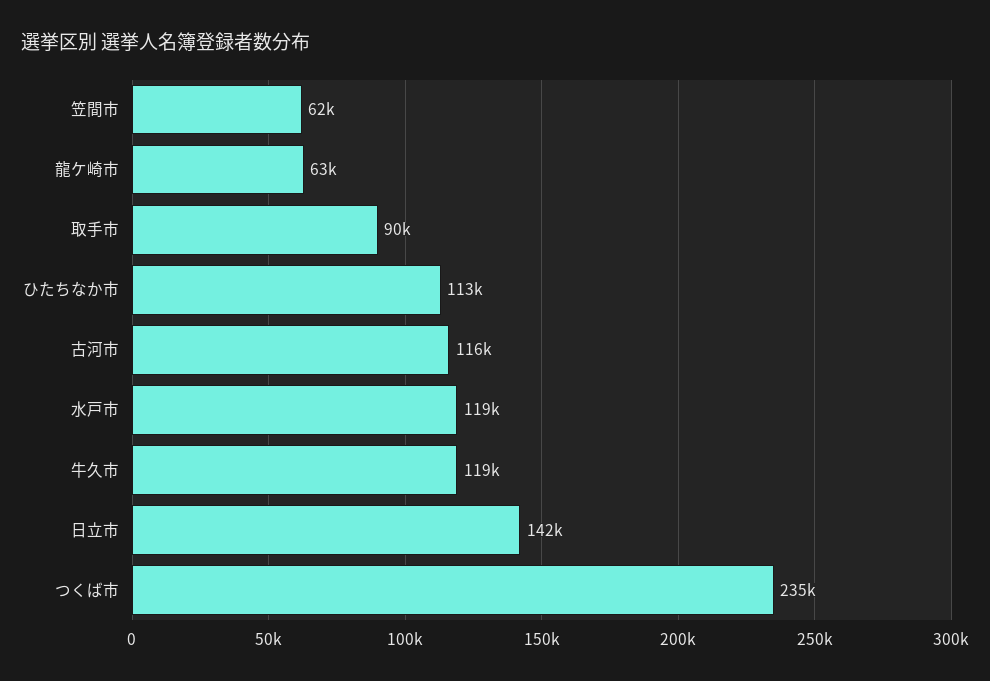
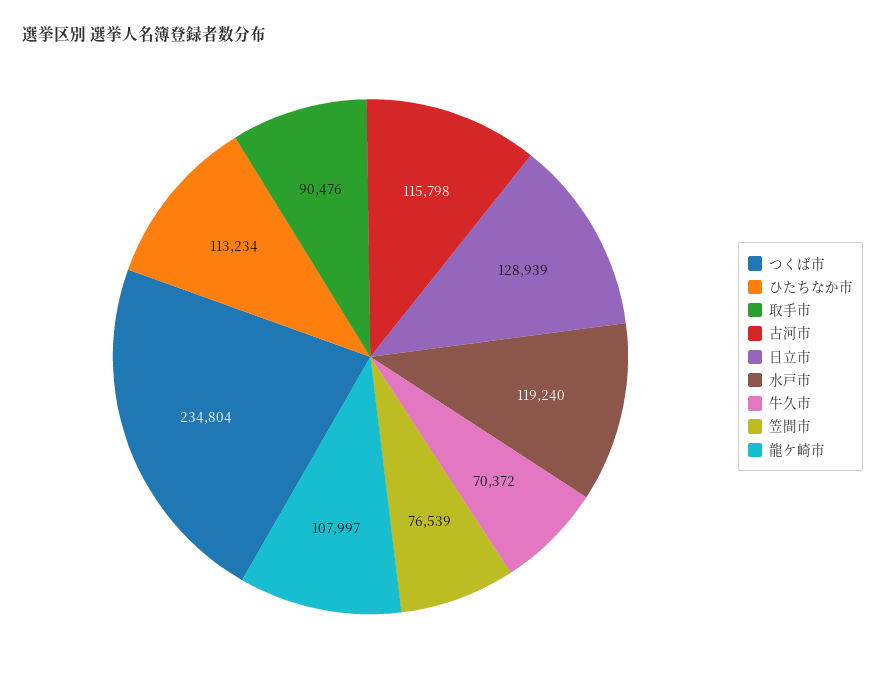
笠間市: 62000 -> 76539
龍ケ崎市: 63000 -> 107997
牛久市: 119000 -> 70372
日立市: 142000 -> 128939

